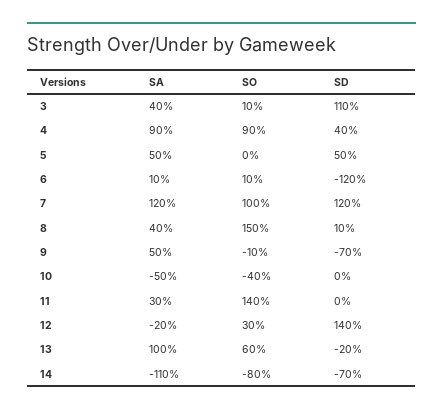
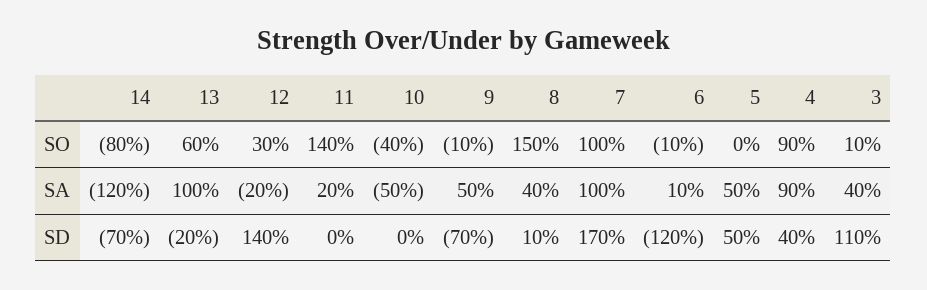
SO, 6: 10 -> -10
SA, 7: 120 -> 100
SD, 7: 120 -> 170
SA, 11: 30 -> 20
SA, 14: -110 -> -120

